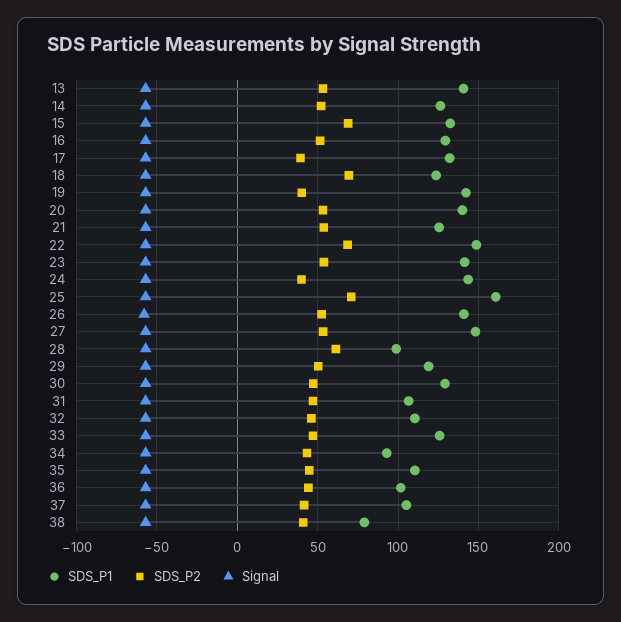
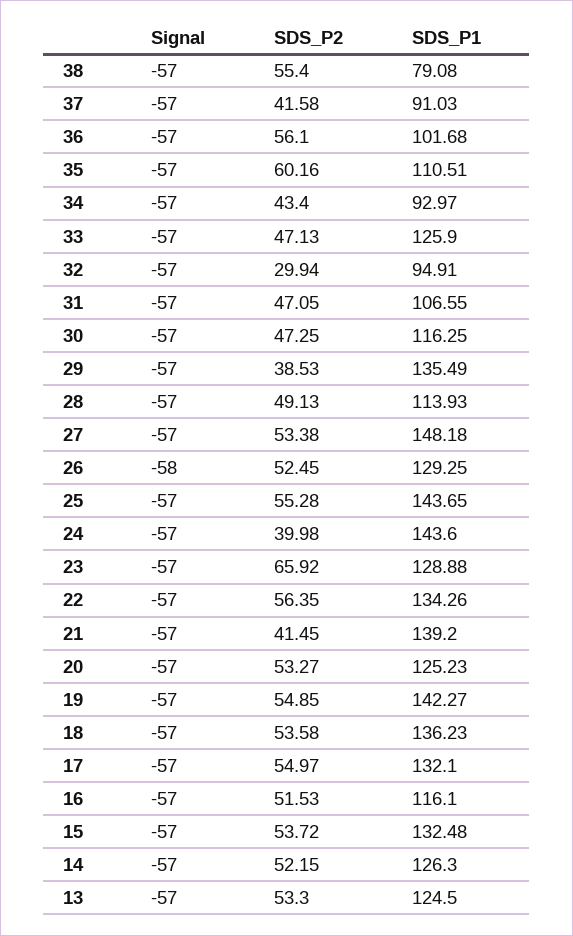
SDS_P1, 13: 140 -> 124.5
SDS_P2, 15: 70 -> 53.72
SDS_P1, 16: 130 -> 116.1
SDS_P2, 17: 40 -> 54.97
SDS_P1, 18: 125 -> 136.23
SDS_P2, 18: 70 -> 53.58
SDS_P2, 19: 40 -> 54.85
SDS_P1, 20: 140 -> 125.23
SDS_P1, 21: 125 -> 139.2
SDS_P2, 21: 55 -> 41.45
SDS_P1, 22: 150 -> 134.26
SDS_P2, 22: 70 -> 56.35
SDS_P1, 23: 140 -> 128.88
SDS_P2, 23: 55 -> 65.92
SDS_P1, 25: 160 -> 143.65
SDS_P2, 25: 70 -> 55.28
SDS_P1, 26: 140 -> 129.25
SDS_P1, 28: 100 -> 113.93
SDS_P2, 28: 60 -> 49.13
SDS_P1, 29: 120 -> 135.49
SDS_P2, 29: 50 -> 38.53
SDS_P1, 30: 130 -> 116.25
SDS_P1, 32: 110 -> 94.91
SDS_P2, 32: 45 -> 29.94
SDS_P2, 35: 45 -> 60.16
SDS_P2, 36: 45 -> 56.1
SDS_P1, 37: 105 -> 91.03
SDS_P2, 38: 40 -> 55.4

